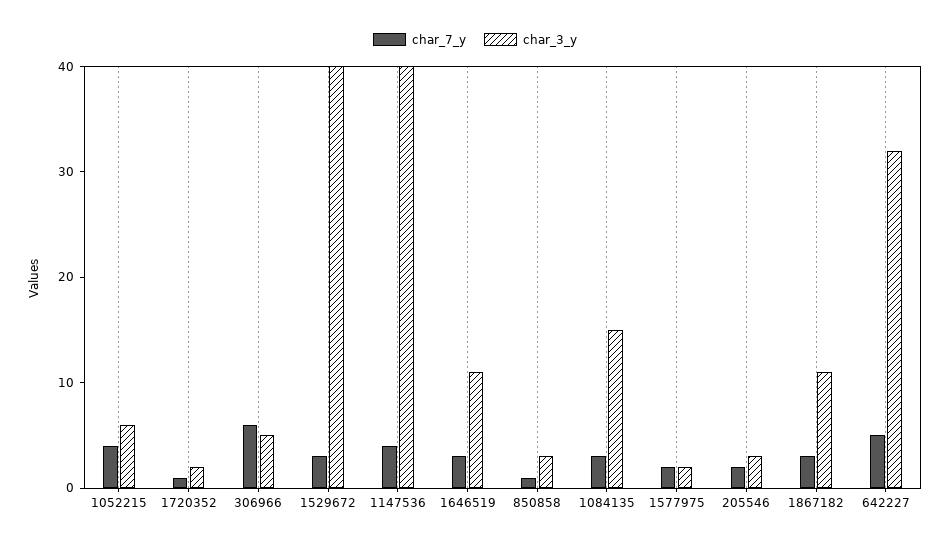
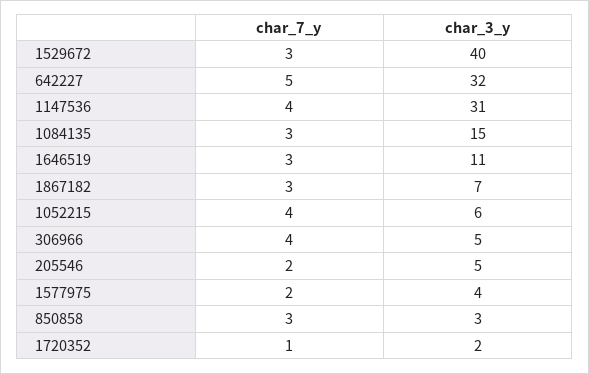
char_7_y, 306966: 6 -> 4
char_3_y, 1147536: 40 -> 31
char_7_y, 850858: 1 -> 3
char_3_y, 1577975: 2 -> 4
char_3_y, 205546: 3 -> 5
char_3_y, 1867182: 11 -> 7

